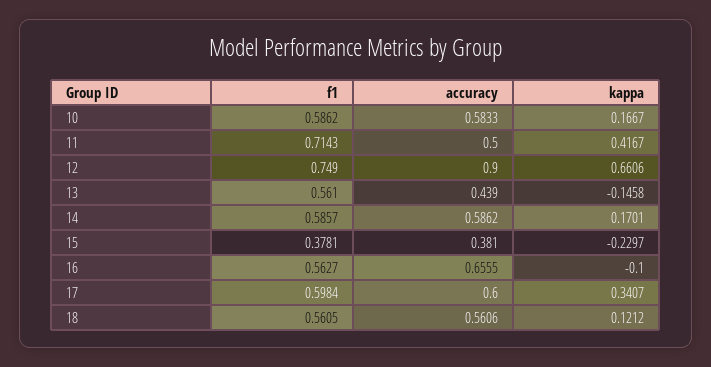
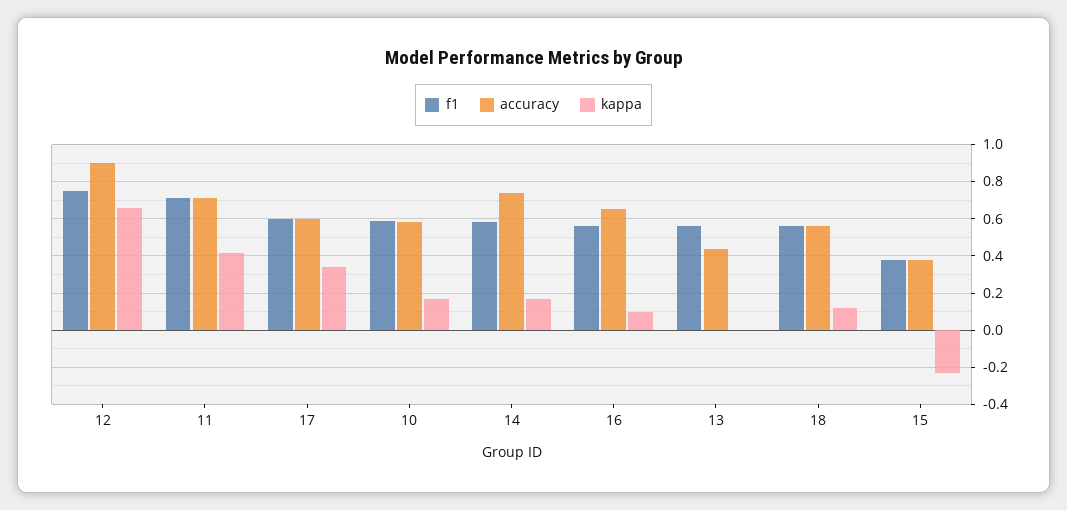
accuracy, 11: 0.5 -> 0.7
kappa, 13: -0.1458 -> 0
accuracy, 14: 0.5862 -> 0.75
kappa, 16: -0.1 -> 0.1

